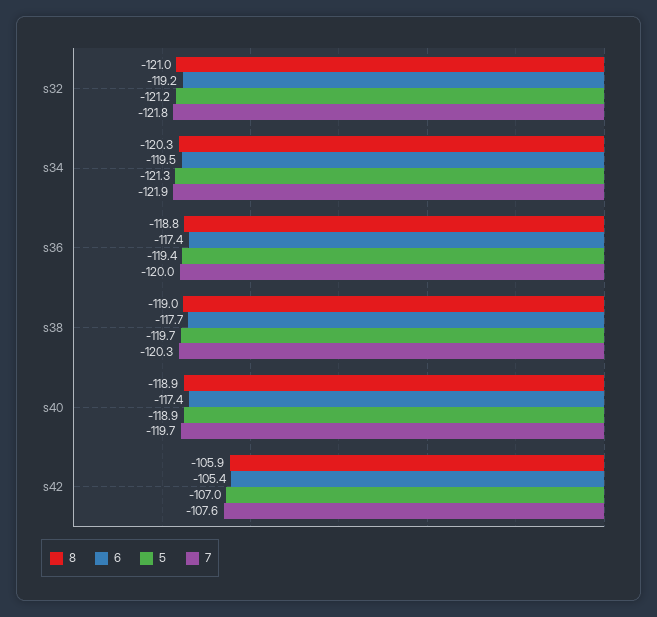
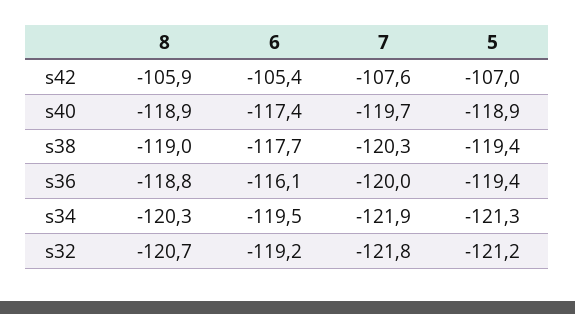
8, s32: -121 -> -120.7
6, s36: -117.4 -> -116.1
5, s38: -119.7 -> -119.4

